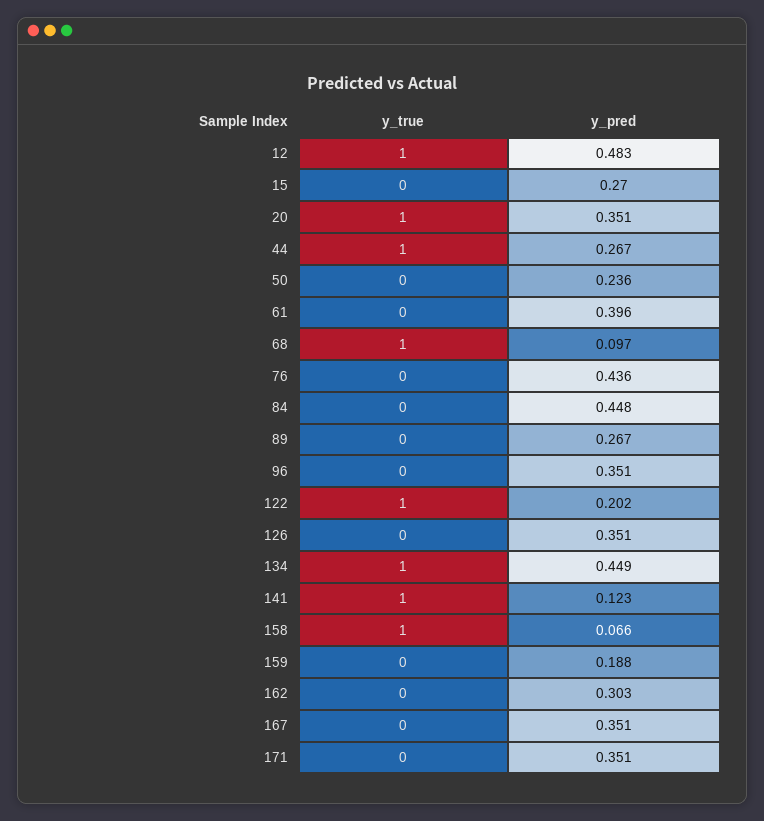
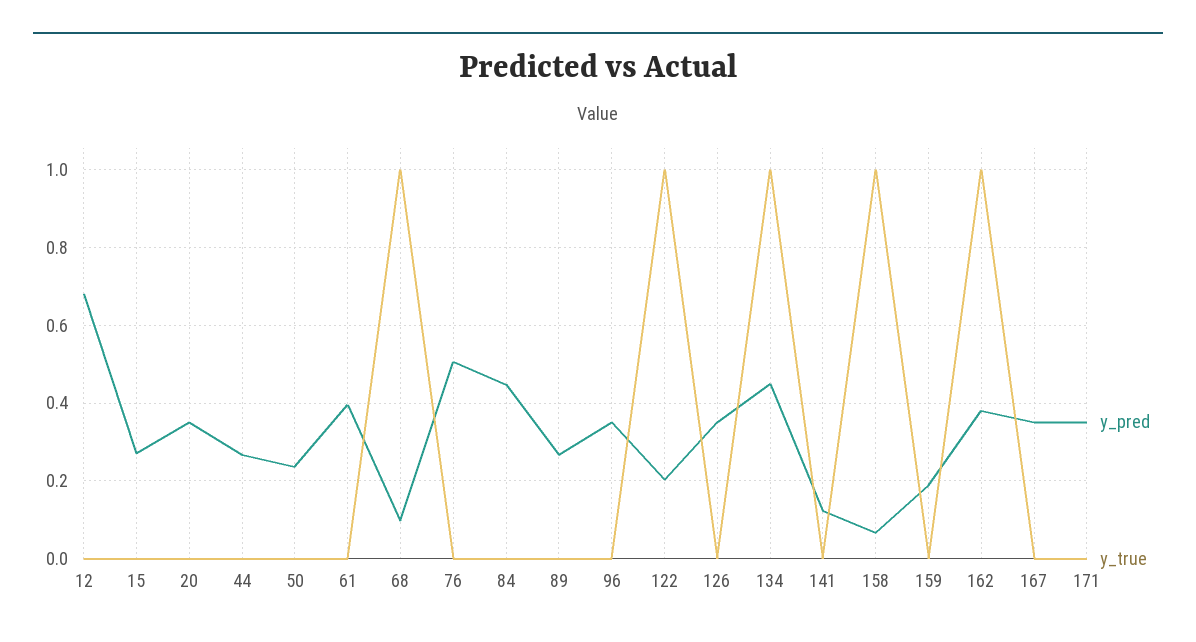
y_true, 12: 1 -> 0
y_pred, 12: 0.483 -> 0.68
y_true, 20: 1 -> 0
y_true, 44: 1 -> 0
y_pred, 76: 0.436 -> 0.5
y_true, 141: 1 -> 0
y_true, 162: 0 -> 1
y_pred, 162: 0.303 -> 0.38

